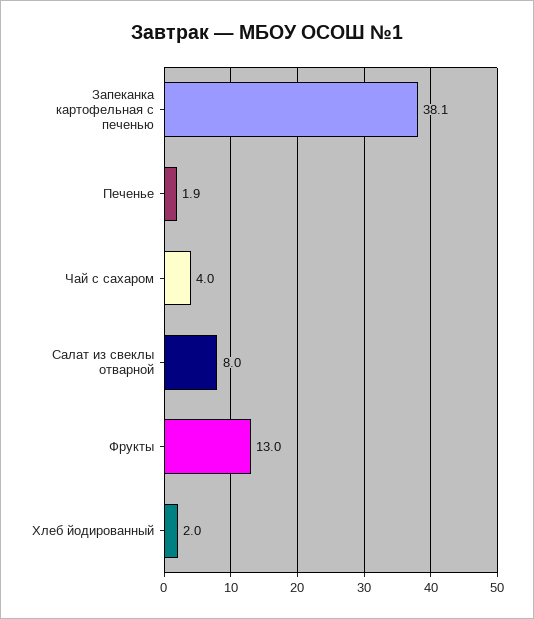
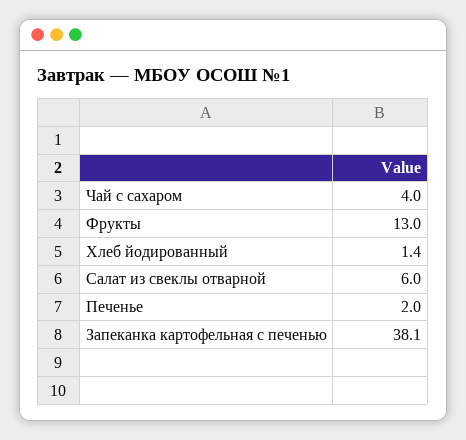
Печенье: 1.9 -> 2
Салат из свеклы отварной: 8 -> 6
Хлеб йодированный: 2 -> 1.4

